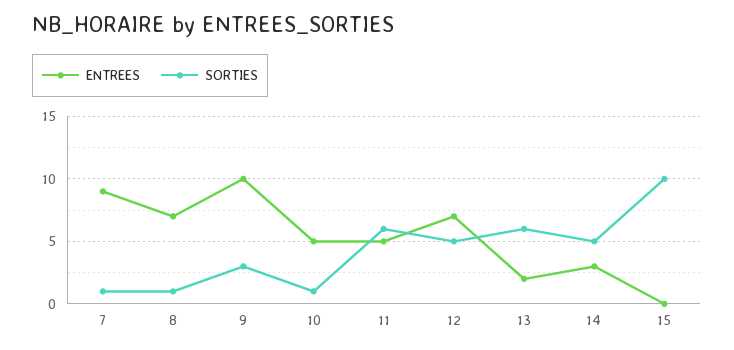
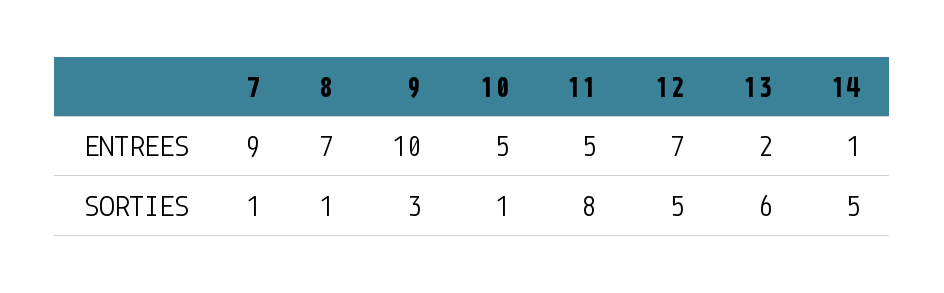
SORTIES, 11: 6 -> 8
ENTREES, 14: 3 -> 1
ENTREES, 15: 0 -> none
SORTIES, 15: 10 -> none

